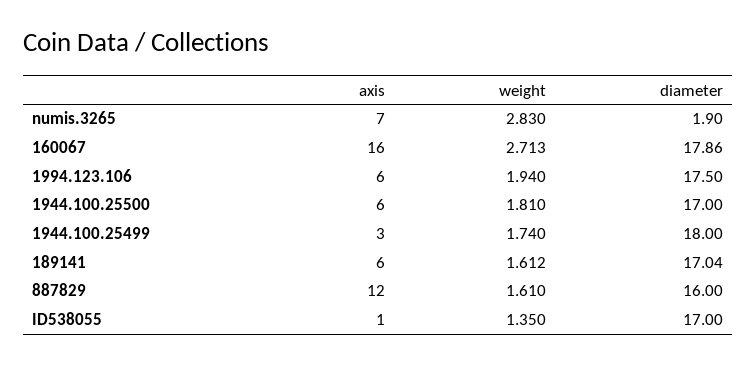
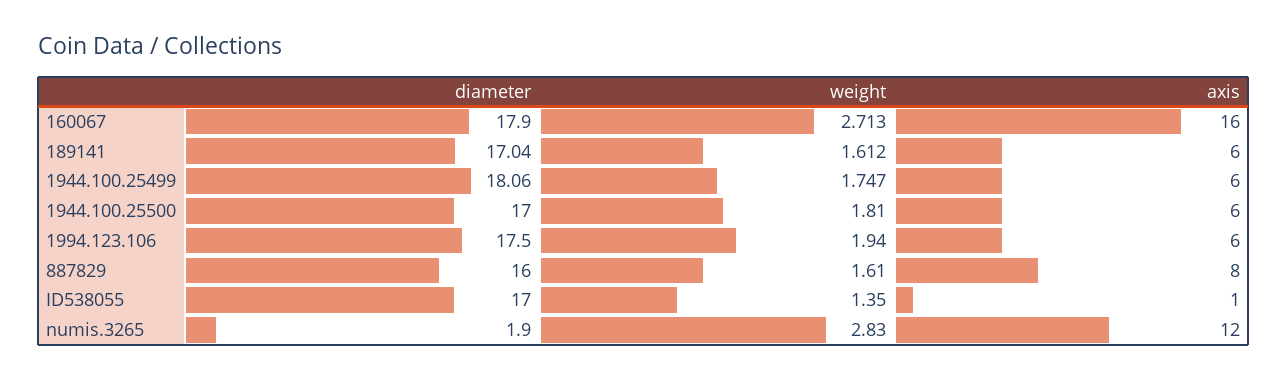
axis, numis.3265: 7 -> 12
diameter, 160067: 17.86 -> 17.9
axis, 1944.100.25499: 3 -> 6
weight, 1944.100.25499: 1.74 -> 1.747
diameter, 1944.100.25499: 18 -> 18.06
axis, 887829: 12 -> 8

